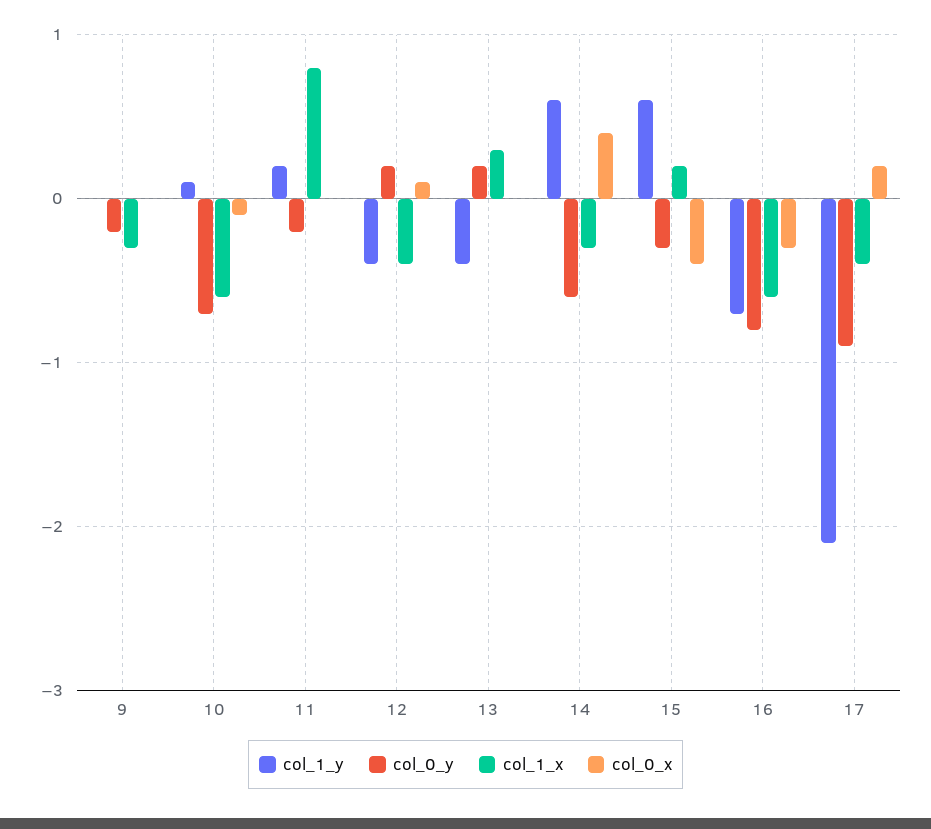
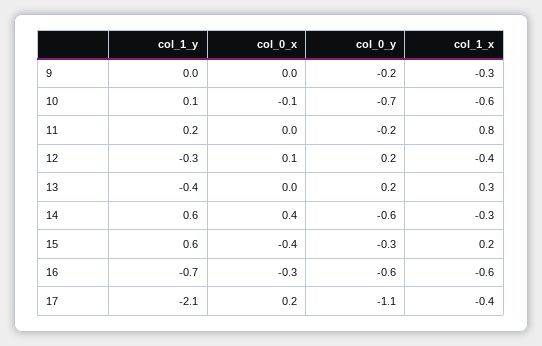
col_1_y, 12: -0.4 -> -0.3
col_0_y, 16: -0.8 -> -0.6
col_0_y, 17: -0.9 -> -1.1

